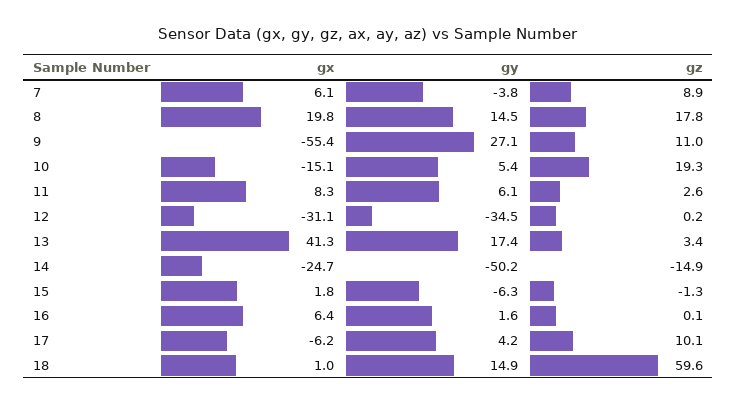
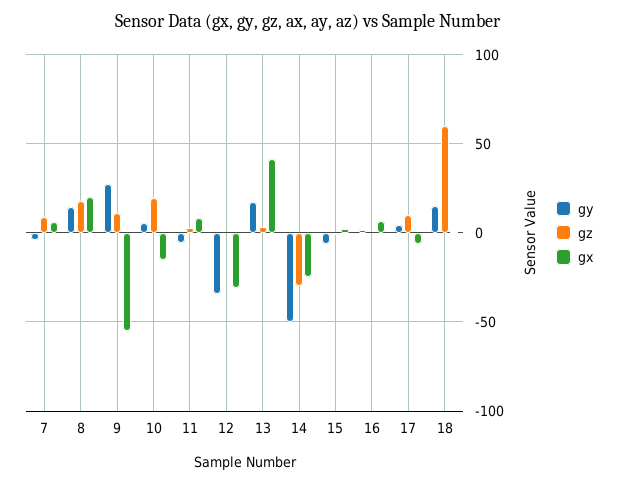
gy, 11: 6.1 -> -5
gz, 14: -14.9 -> -30

